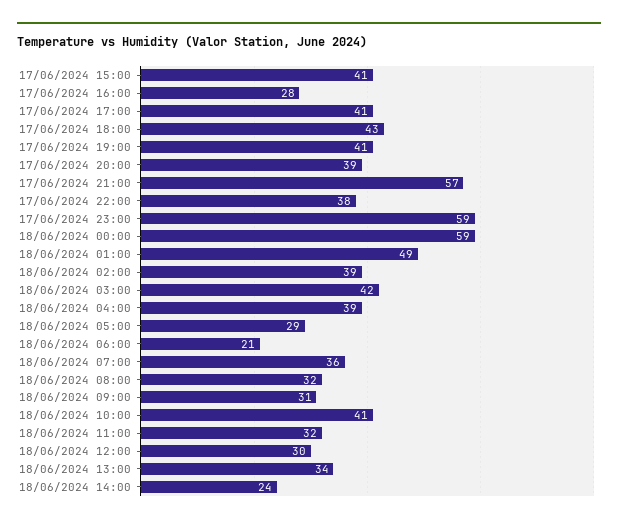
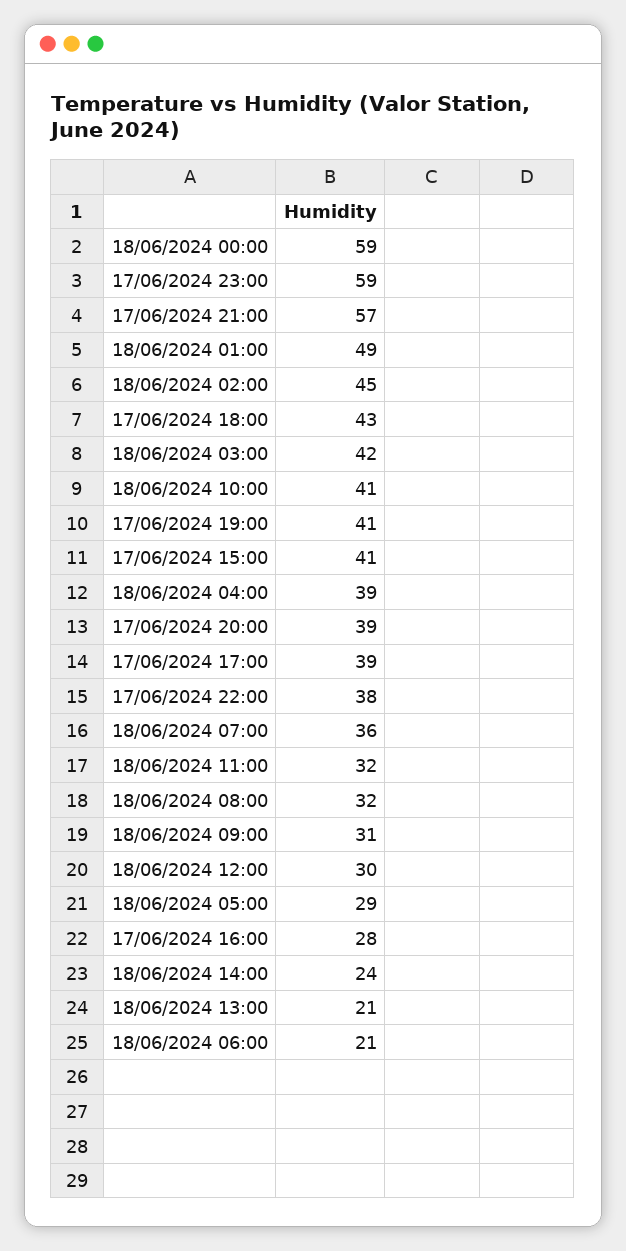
17/06/2024 17:00: 41 -> 39
18/06/2024 02:00: 39 -> 45
18/06/2024 13:00: 34 -> 21

